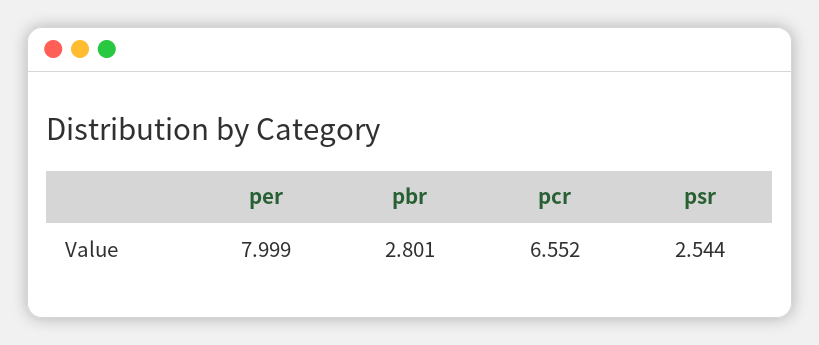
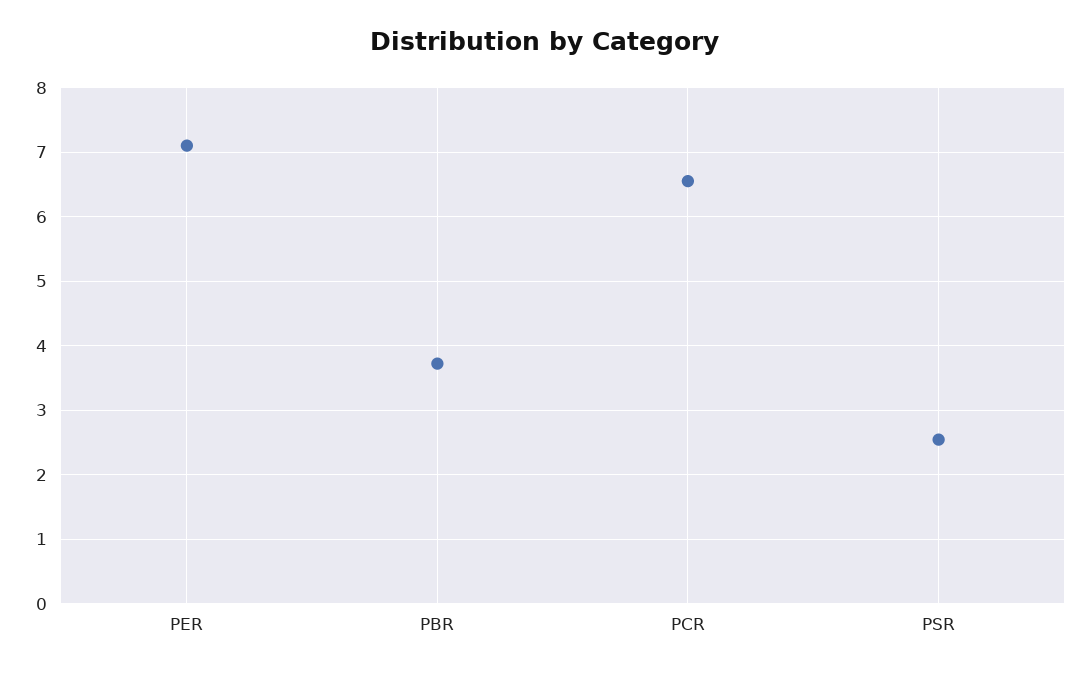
per: 7.999 -> 7.1
pbr: 2.801 -> 3.7

